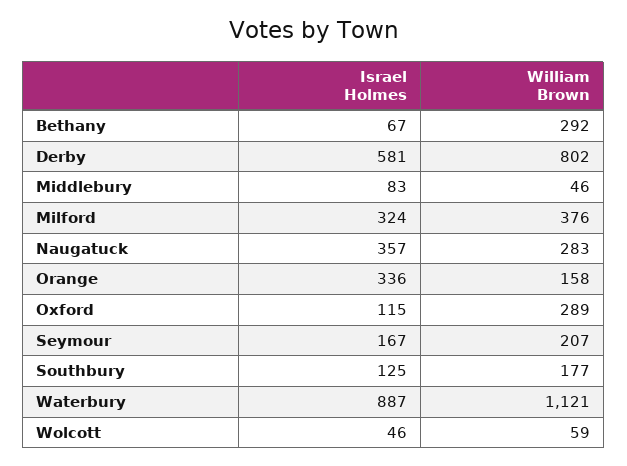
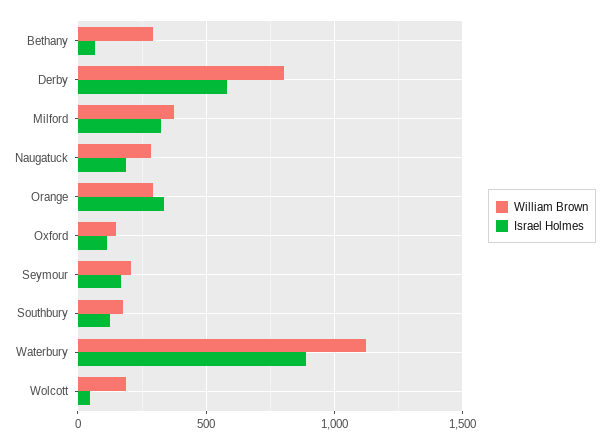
Israel Holmes, Middlebury: 83 -> none
William Brown, Middlebury: 46 -> none
Israel Holmes, Naugatuck: 357 -> 200
William Brown, Orange: 158 -> 300
William Brown, Oxford: 289 -> 150
William Brown, Wolcott: 59 -> 200

